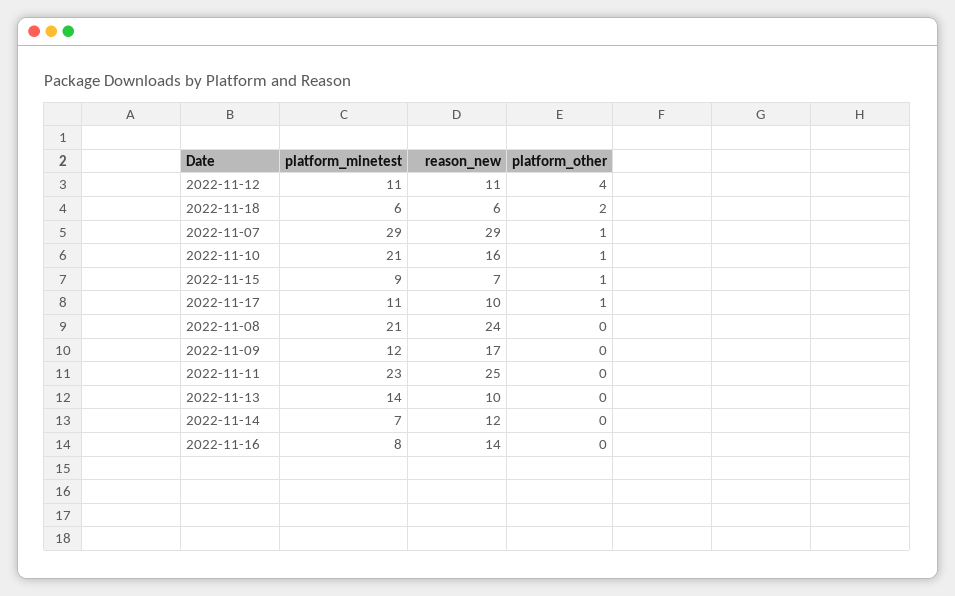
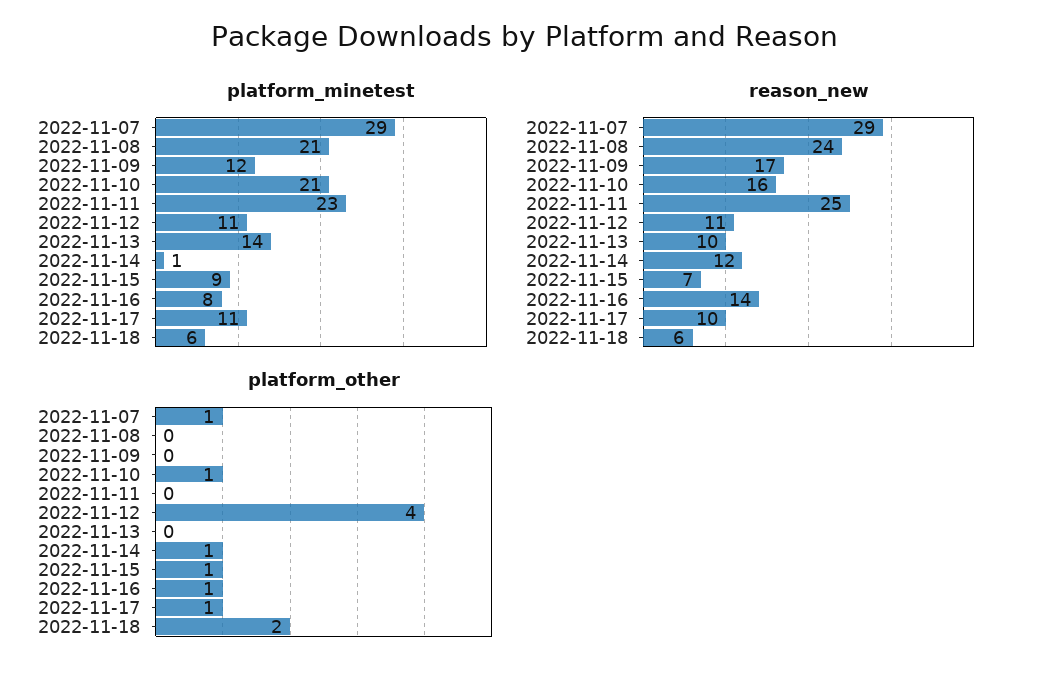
platform_minetest, 2022-11-14: 7 -> 1
platform_other, 2022-11-14: 0 -> 1
platform_other, 2022-11-16: 0 -> 1

